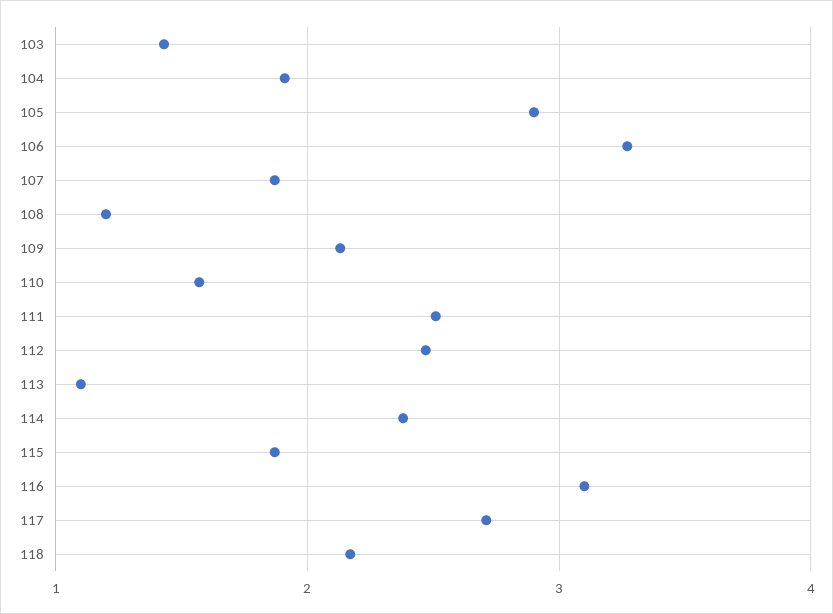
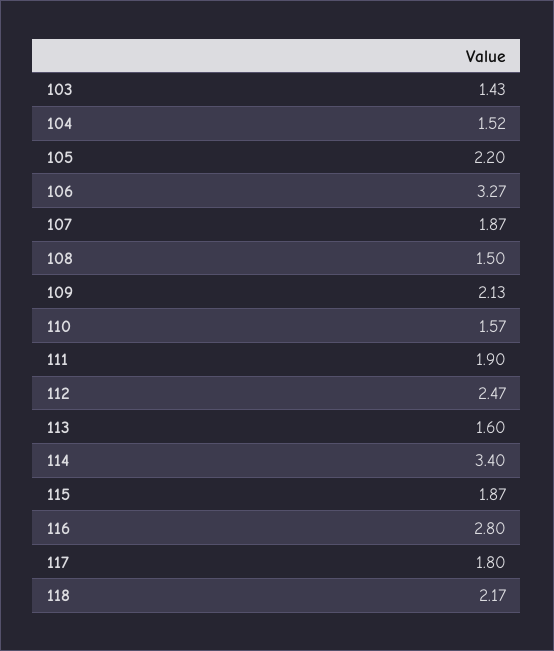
104: 1.9 -> 1.52
105: 2.9 -> 2.2
108: 1.2 -> 1.5
111: 2.5 -> 1.9
113: 1.1 -> 1.6
114: 2.4 -> 3.4
116: 3.1 -> 2.8
117: 2.7 -> 1.8

